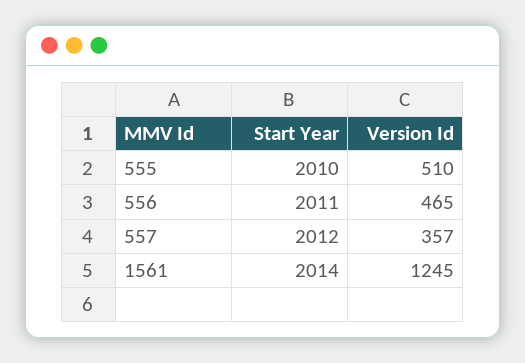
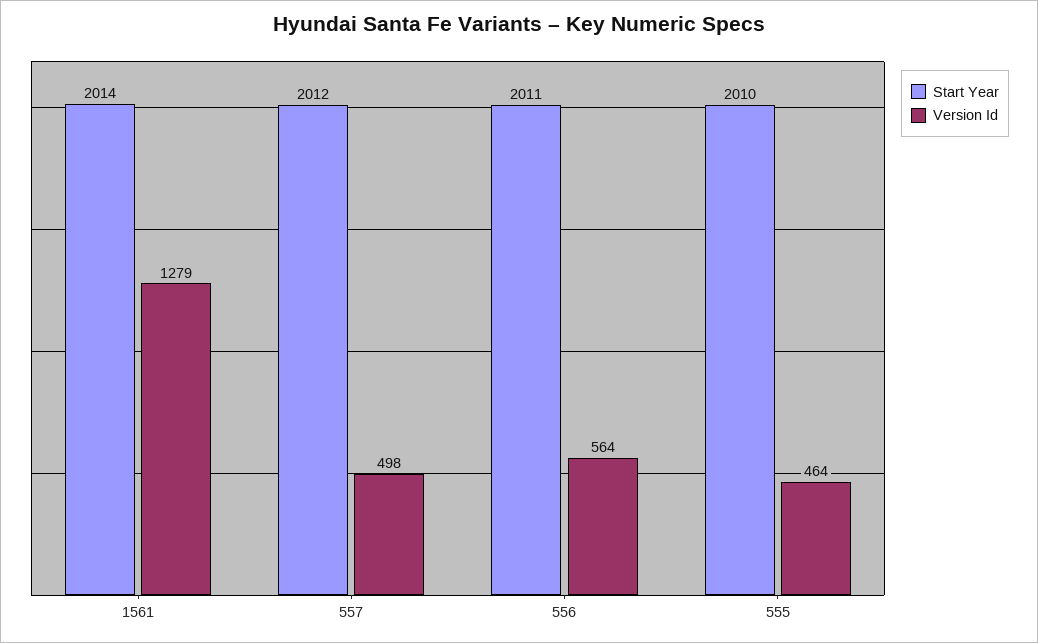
Version Id, 555: 510 -> 464
Version Id, 556: 465 -> 564
Version Id, 557: 357 -> 498
Version Id, 1561: 1245 -> 1279

